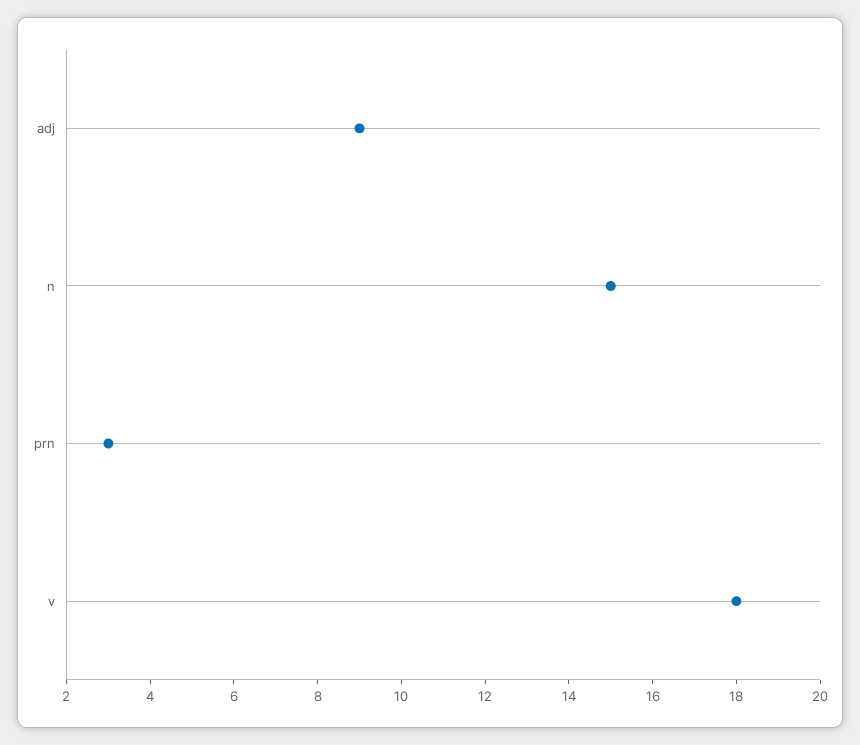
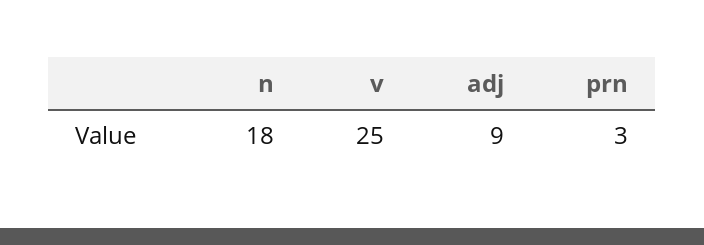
n: 15 -> 18
v: 18 -> 25

